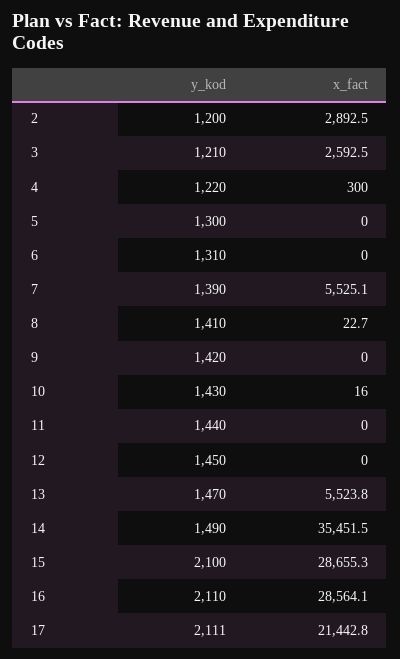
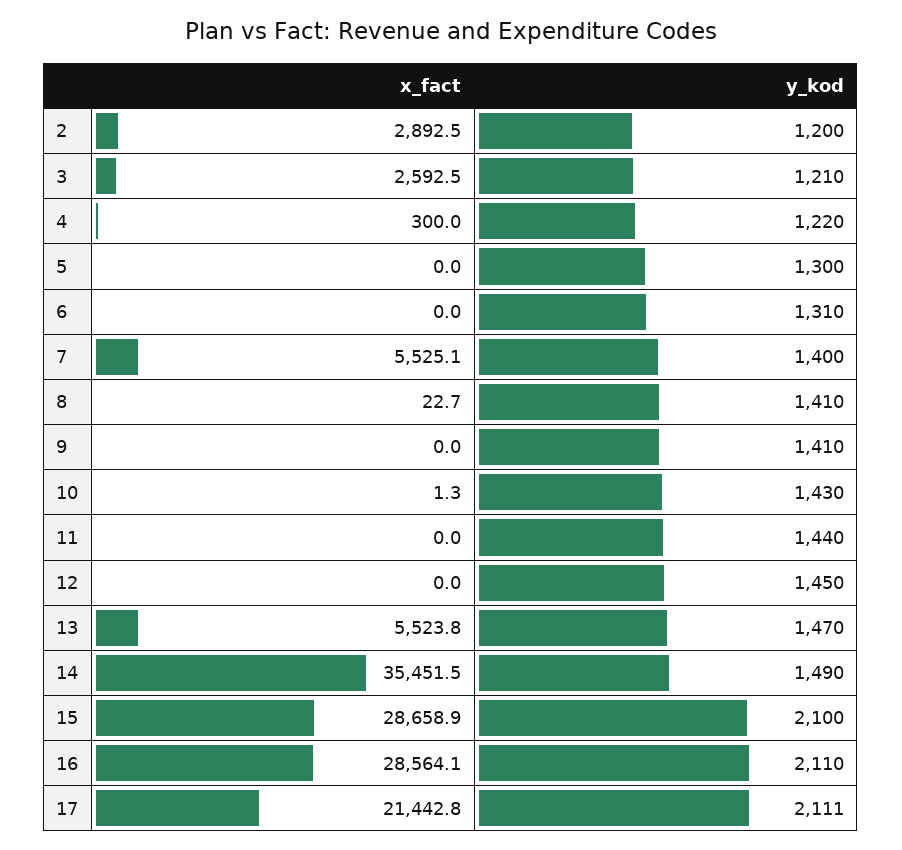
y_kod, 7: 1390 -> 1400
y_kod, 9: 1420 -> 1410
x_fact, 10: 16 -> 1.3
x_fact, 15: 28655.3 -> 28658.9

